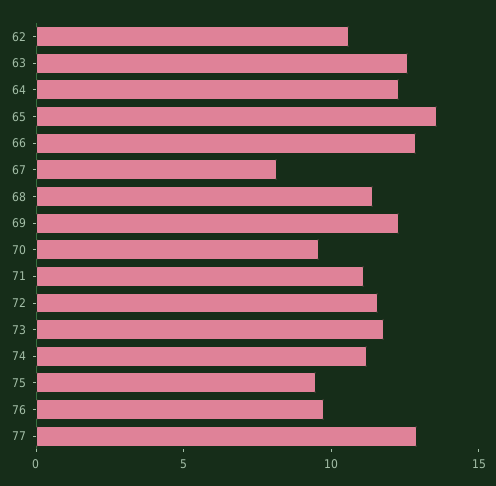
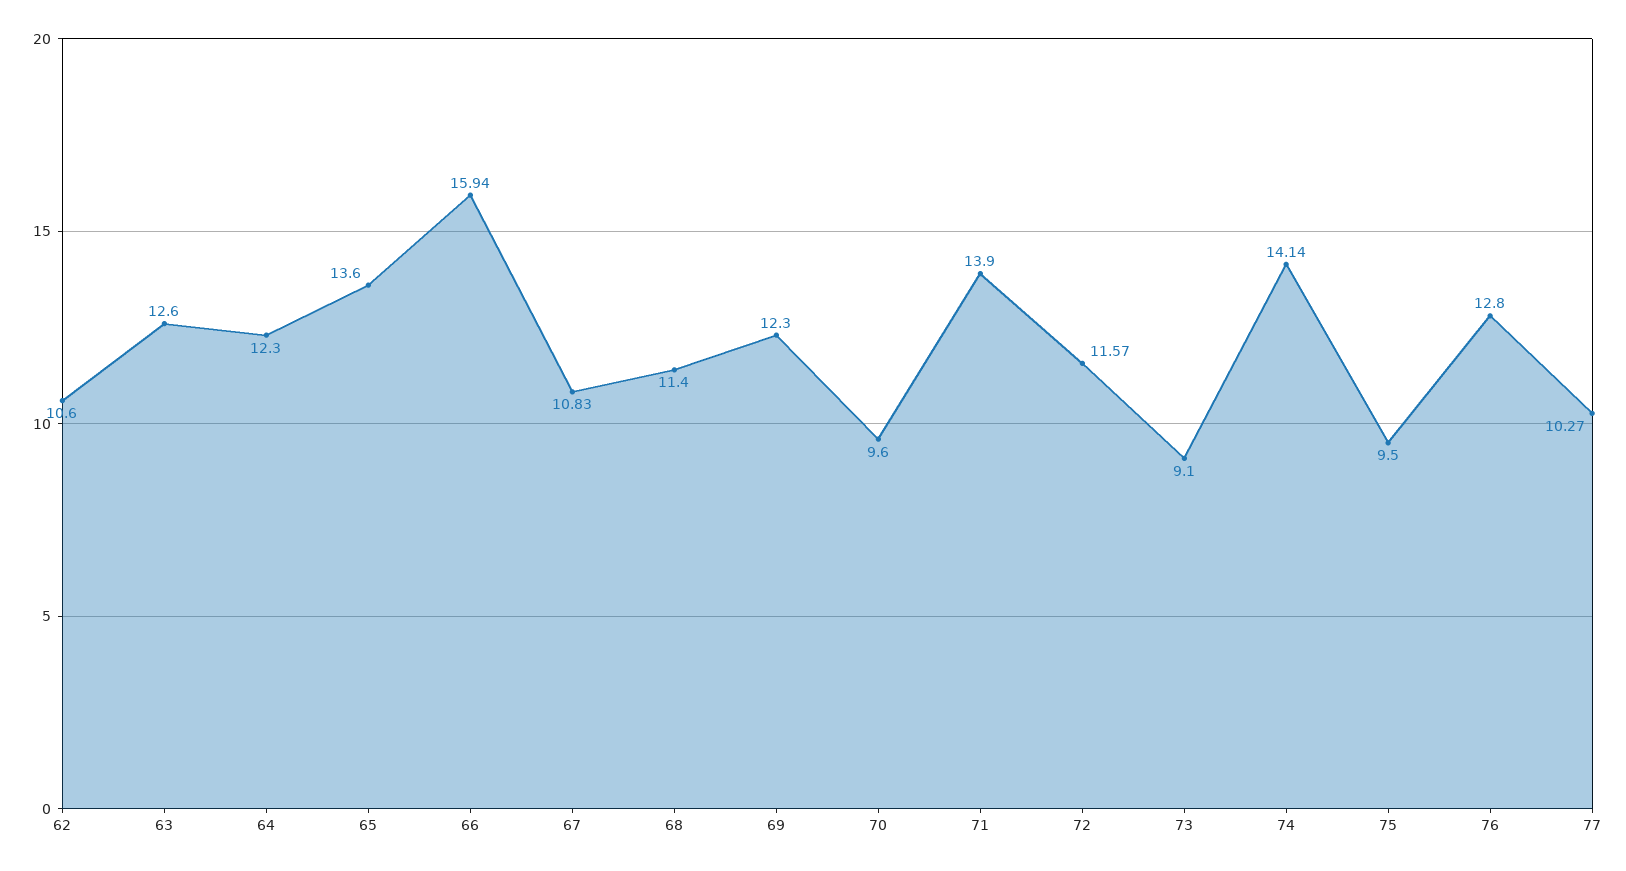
66: 13 -> 15.94
67: 8 -> 10.83
71: 11 -> 13.9
73: 12 -> 9.1
74: 11 -> 14.14
76: 10 -> 12.8
77: 13 -> 10.27

